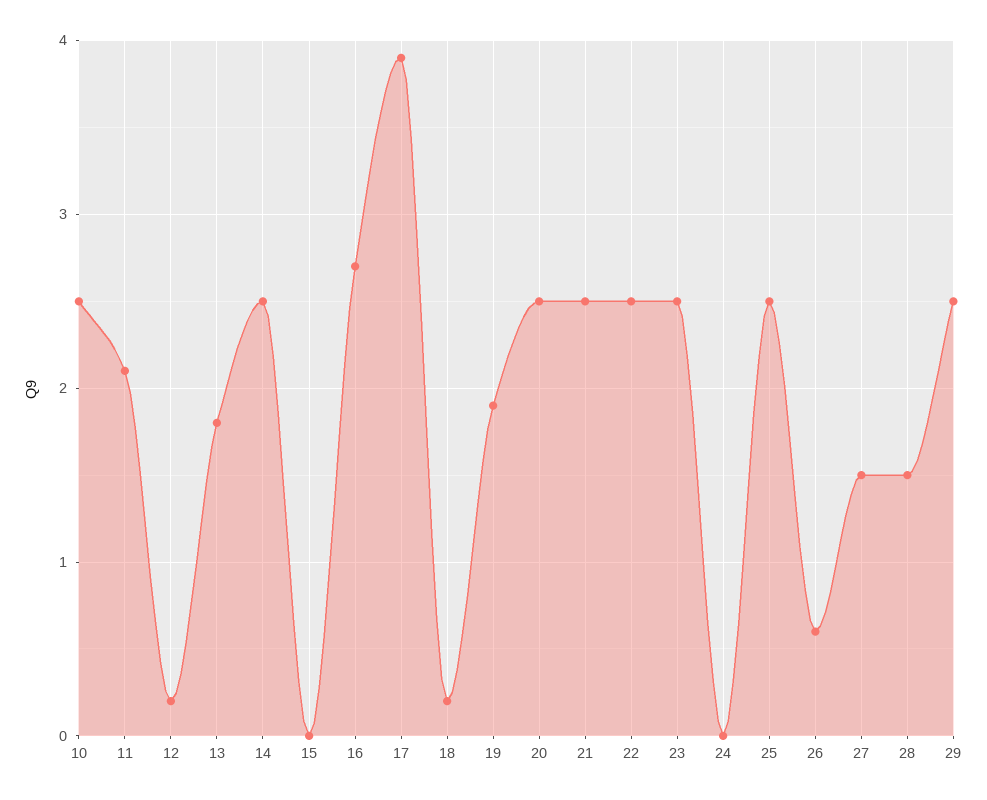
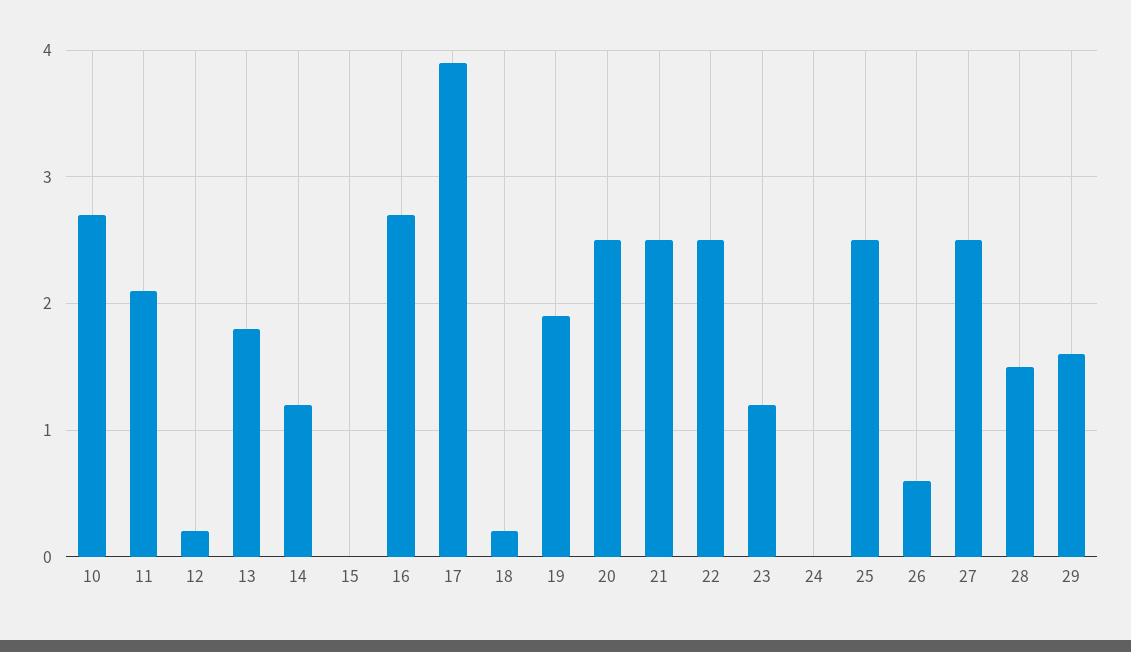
10: 2.5 -> 2.7
14: 2.5 -> 1.2
23: 2.5 -> 1.2
27: 1.5 -> 2.5
29: 2.5 -> 1.6

